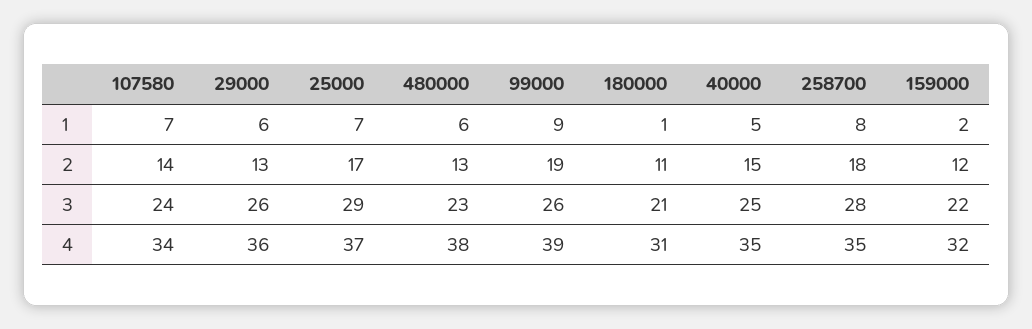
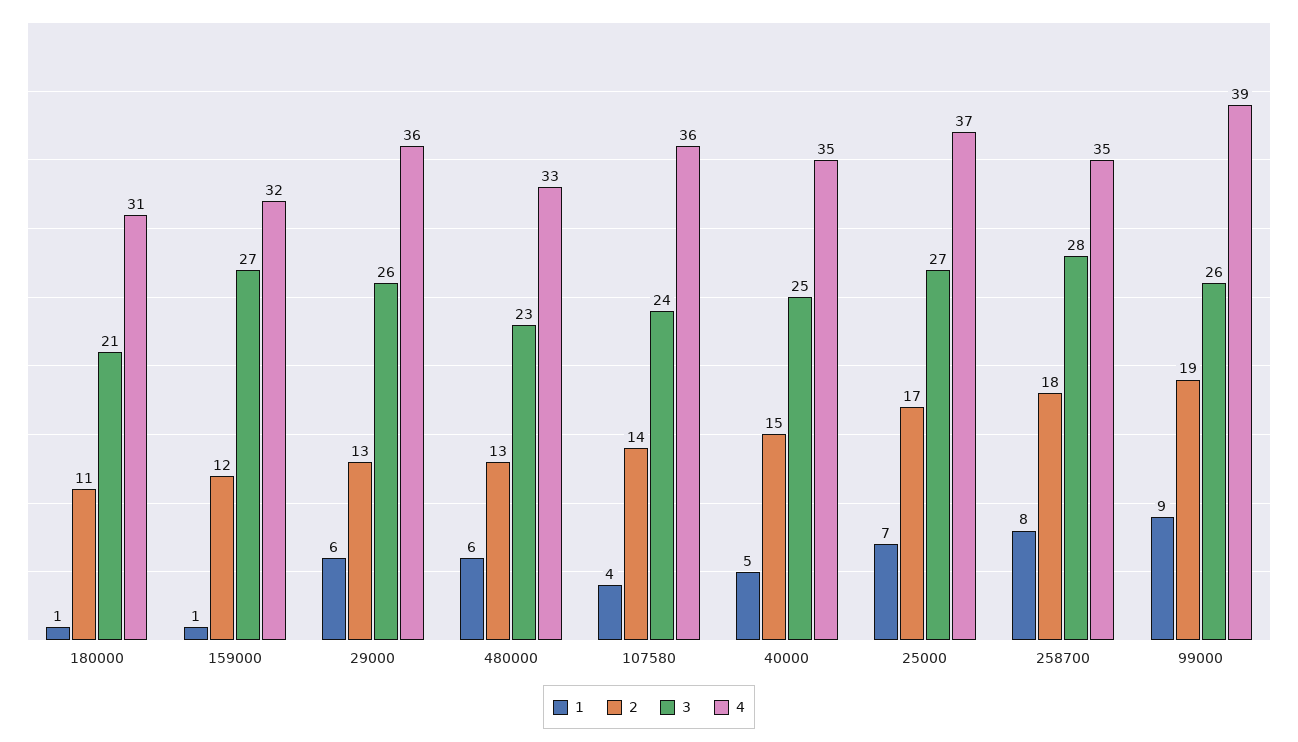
1, 107580: 7 -> 4
1, 159000: 2 -> 1
3, 25000: 29 -> 27
3, 159000: 22 -> 27
4, 107580: 34 -> 36
4, 480000: 38 -> 33

